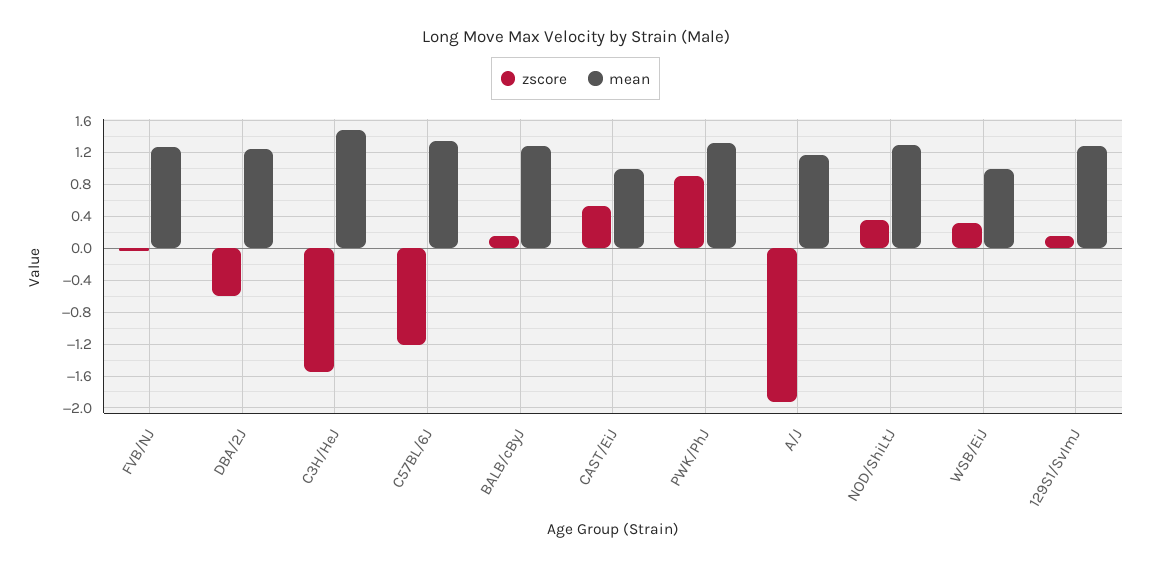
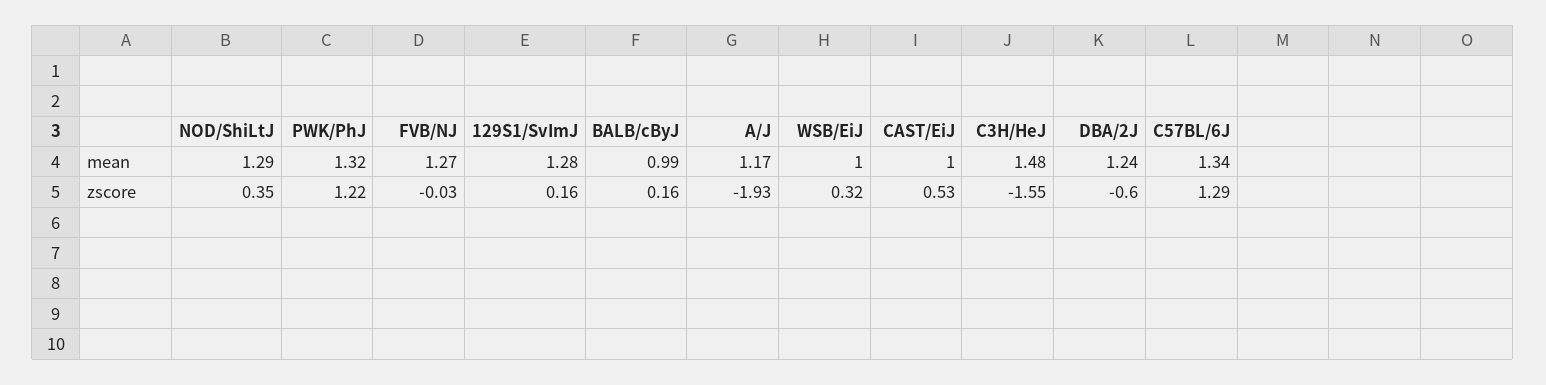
zscore, C57BL/6J: -1.2 -> 1.29
mean, BALB/cByJ: 1.3 -> 0.99
zscore, PWK/PhJ: 0.9 -> 1.22

